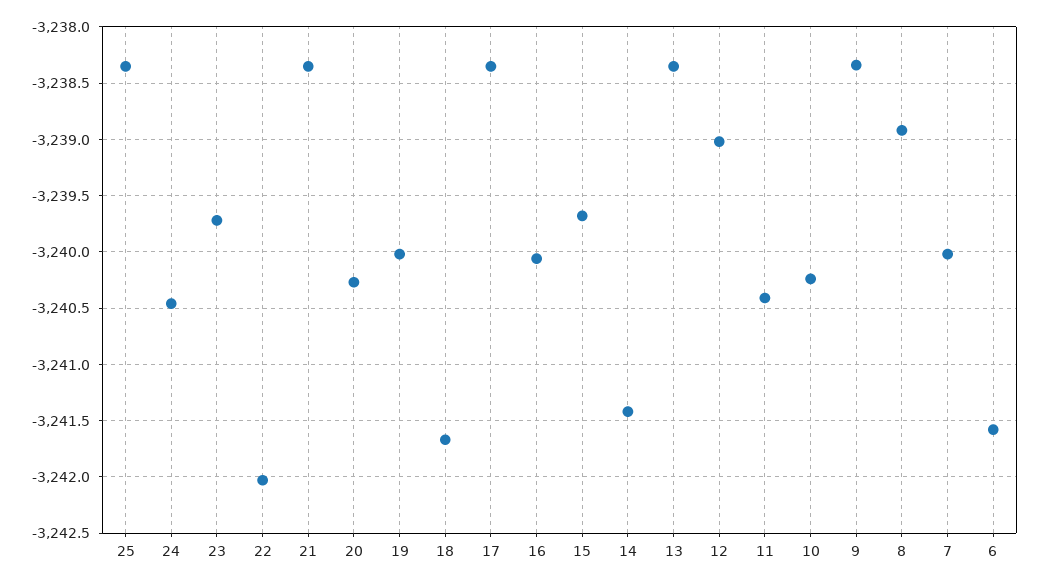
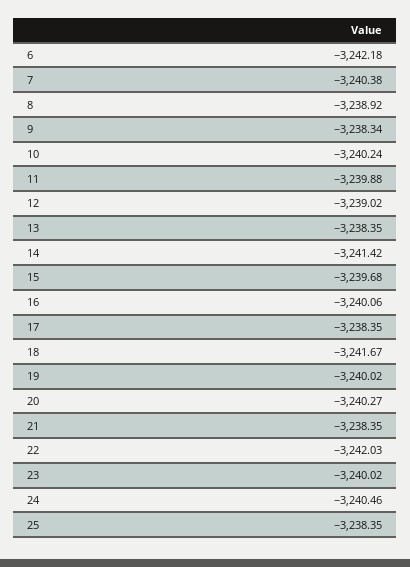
23: -3239.7 -> -3240.02
11: -3240.4 -> -3239.88
7: -3240 -> -3240.38
6: -3241.6 -> -3242.18

